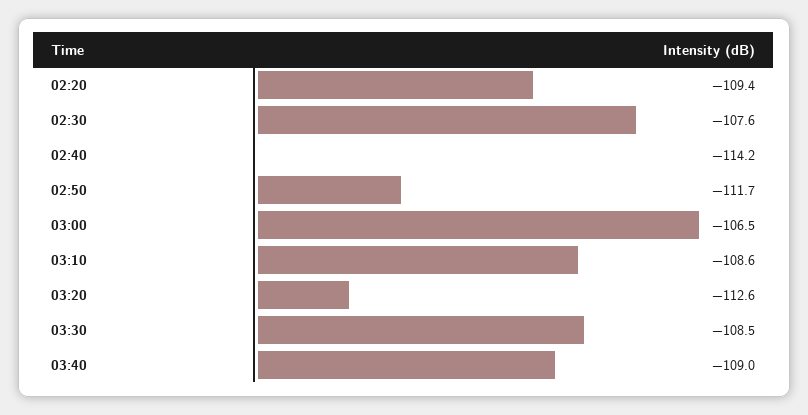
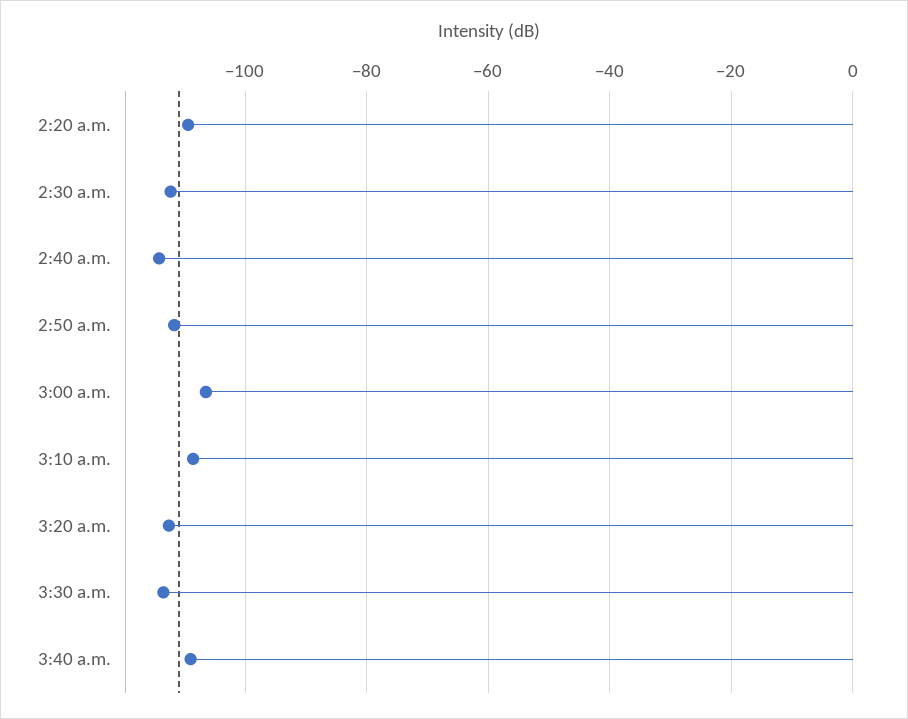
02:30: -107.6 -> -112
03:30: -108.5 -> -114

